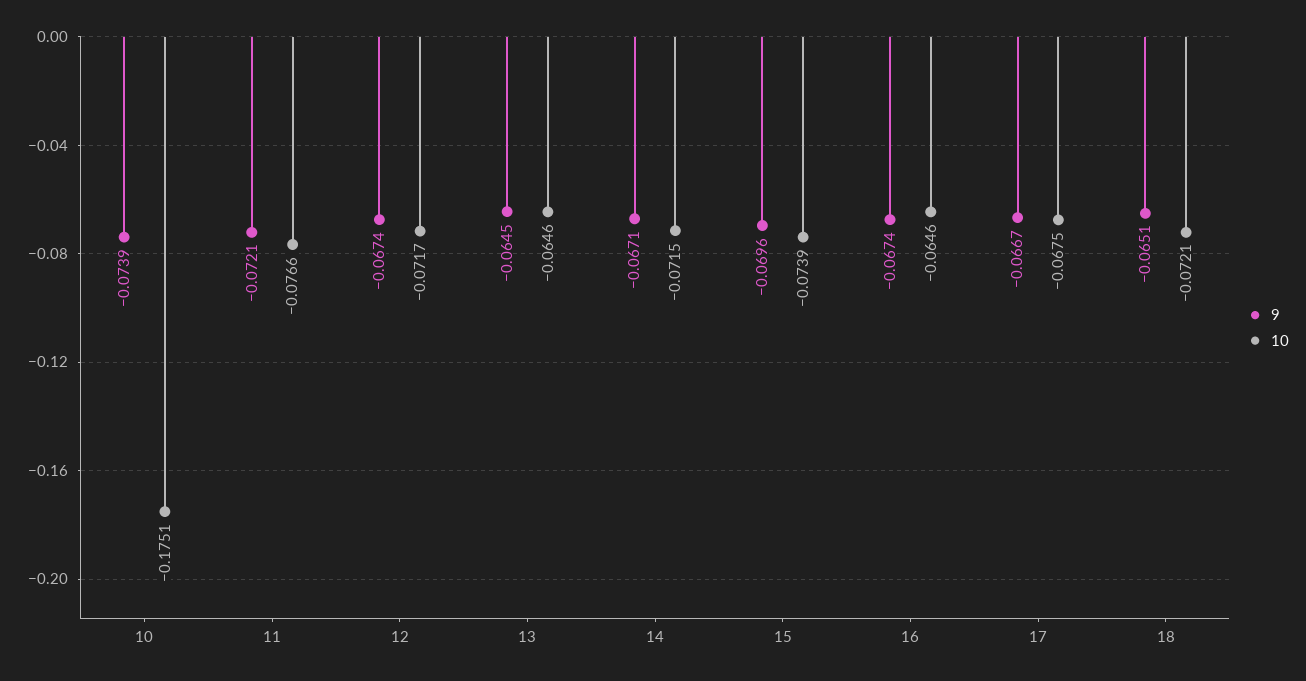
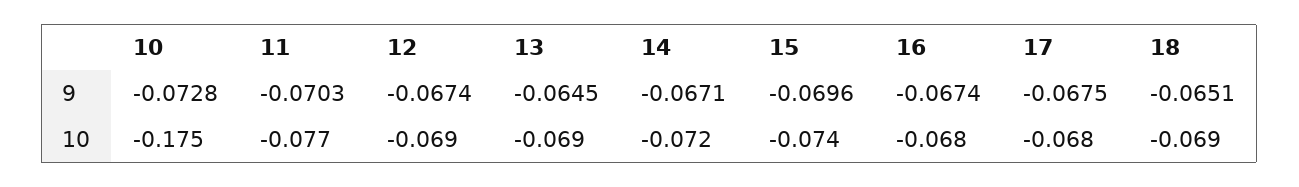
9, 10: -0.0739 -> -0.0728
9, 11: -0.0721 -> -0.0703
10, 12: -0.0717 -> -0.069
10, 13: -0.0646 -> -0.069
10, 16: -0.0646 -> -0.068
9, 17: -0.0667 -> -0.0675
10, 18: -0.0721 -> -0.069

